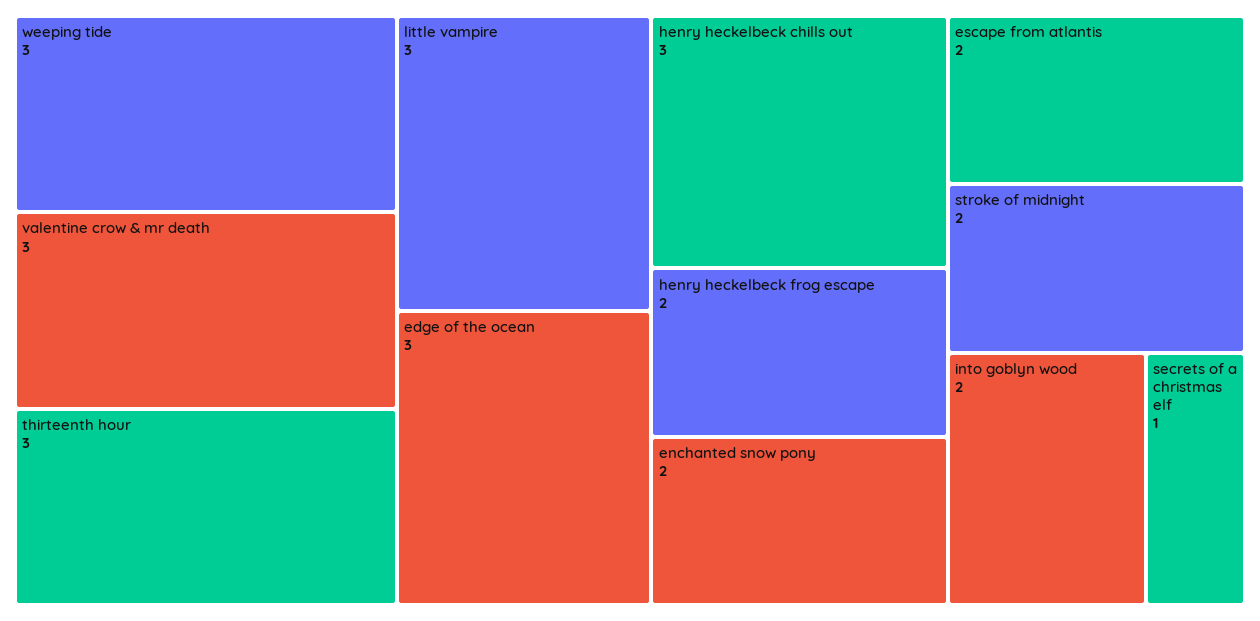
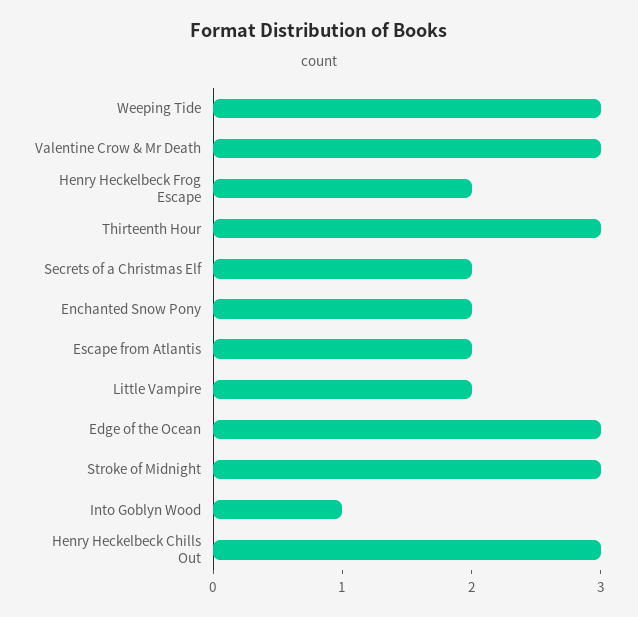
little vampire: 3 -> 2
stroke of midnight: 2 -> 3
into goblyn wood: 2 -> 1
secrets of a christmas elf: 1 -> 2

